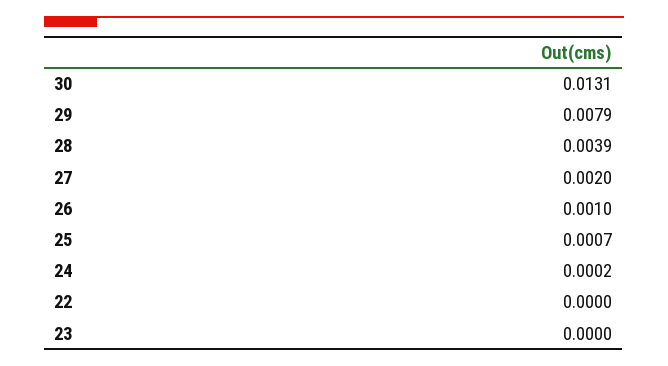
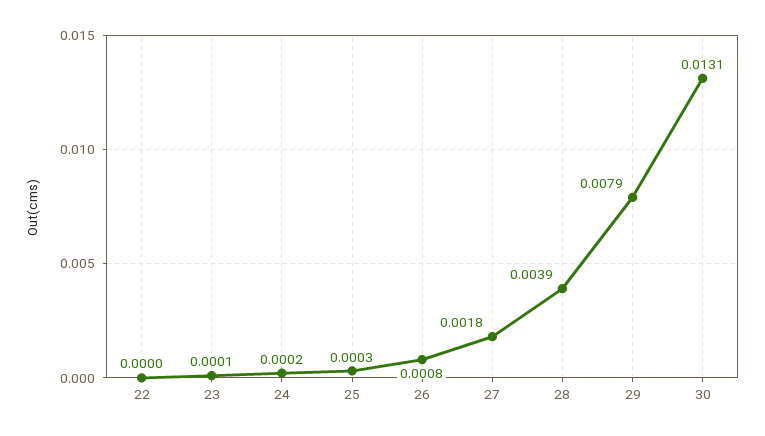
27: 0.002 -> 0.0018
26: 0.001 -> 0.0008
25: 0.0007 -> 0.0003
23: 0 -> 0.0001

